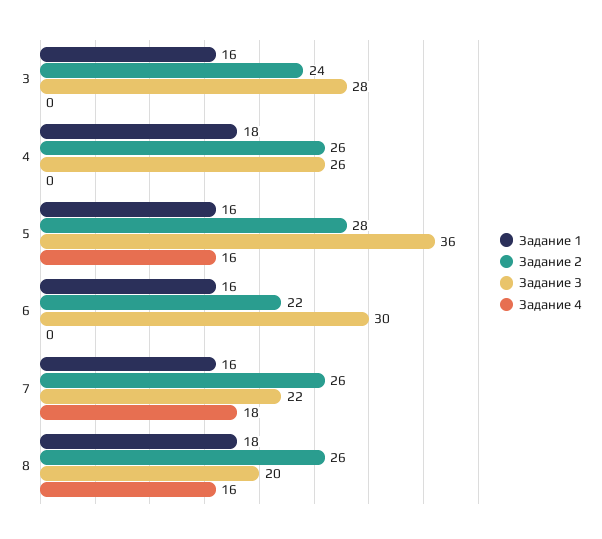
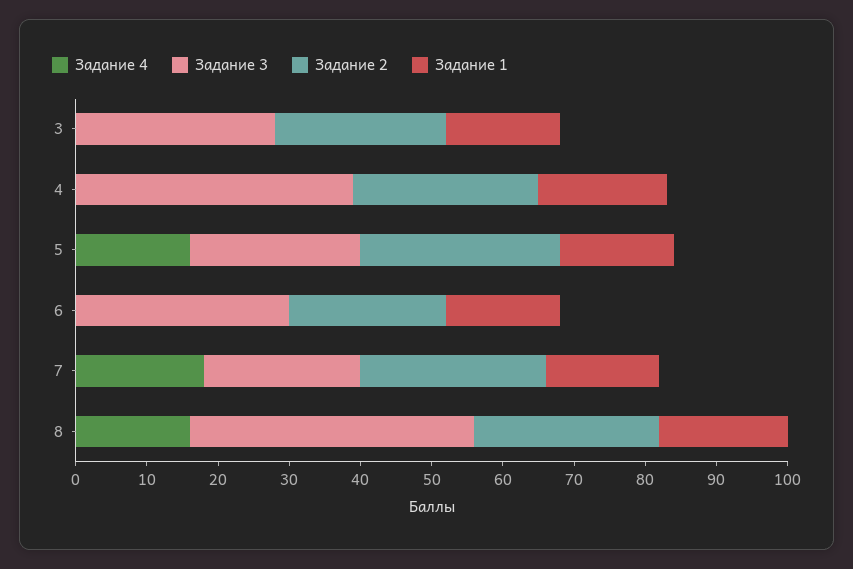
Задание 3, 4: 26 -> 40
Задание 3, 5: 36 -> 25
Задание 3, 8: 20 -> 40

